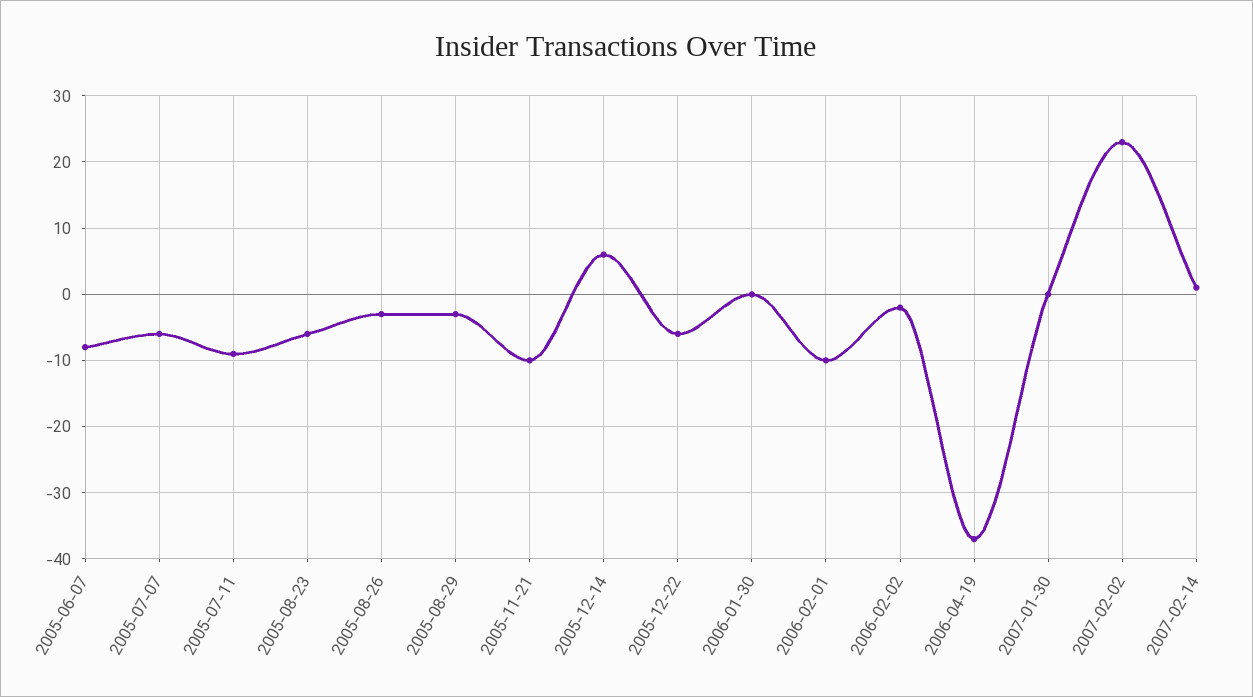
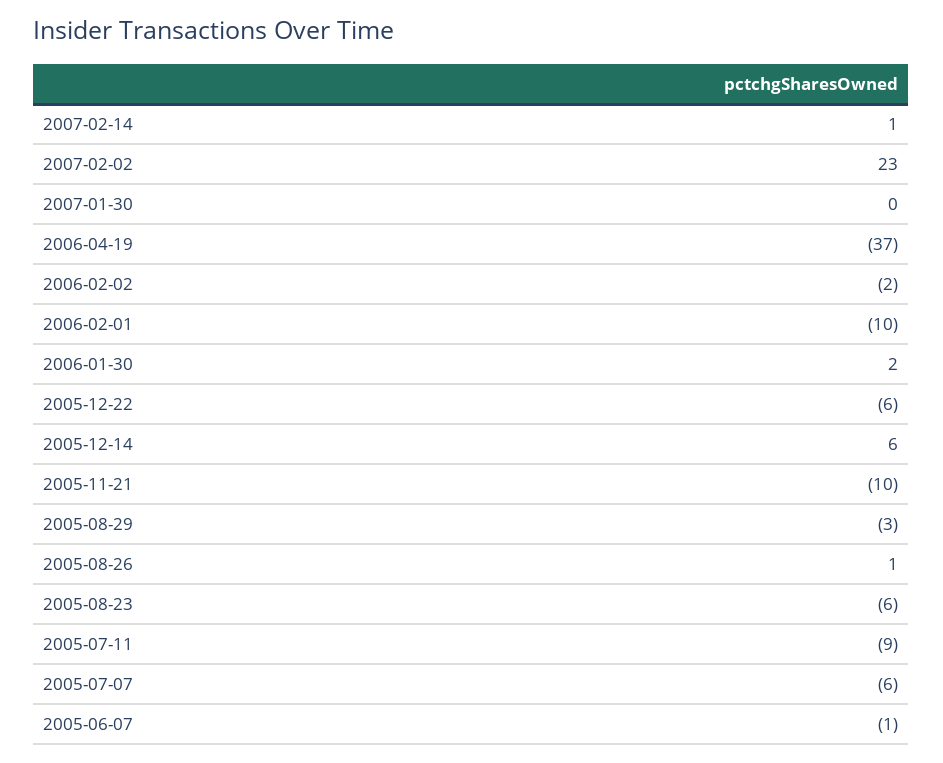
2005-06-07: -8 -> -1
2005-08-26: -3 -> 1
2006-01-30: 0 -> 2

